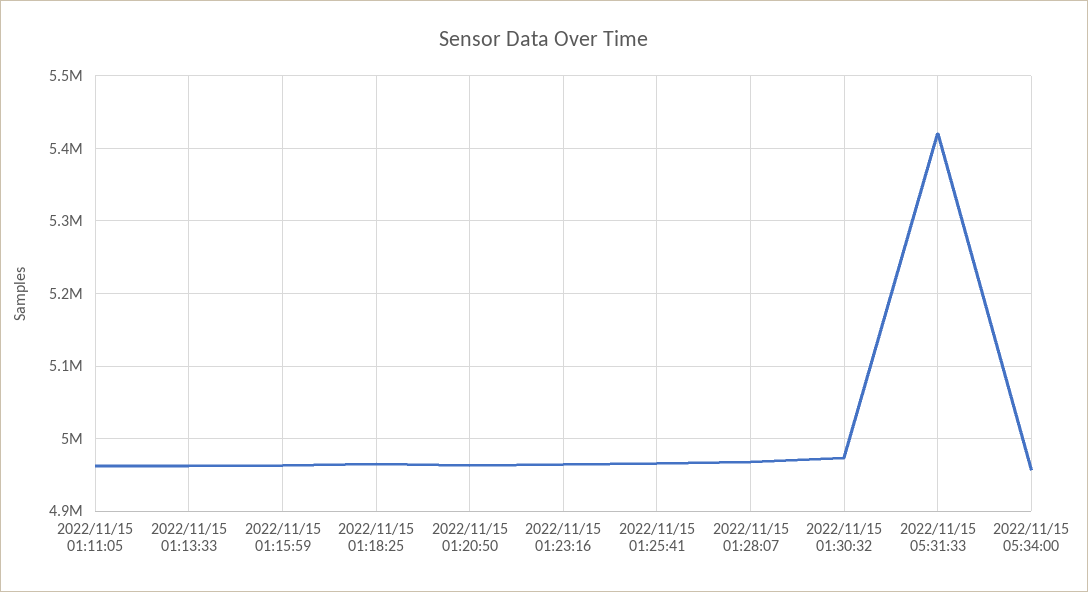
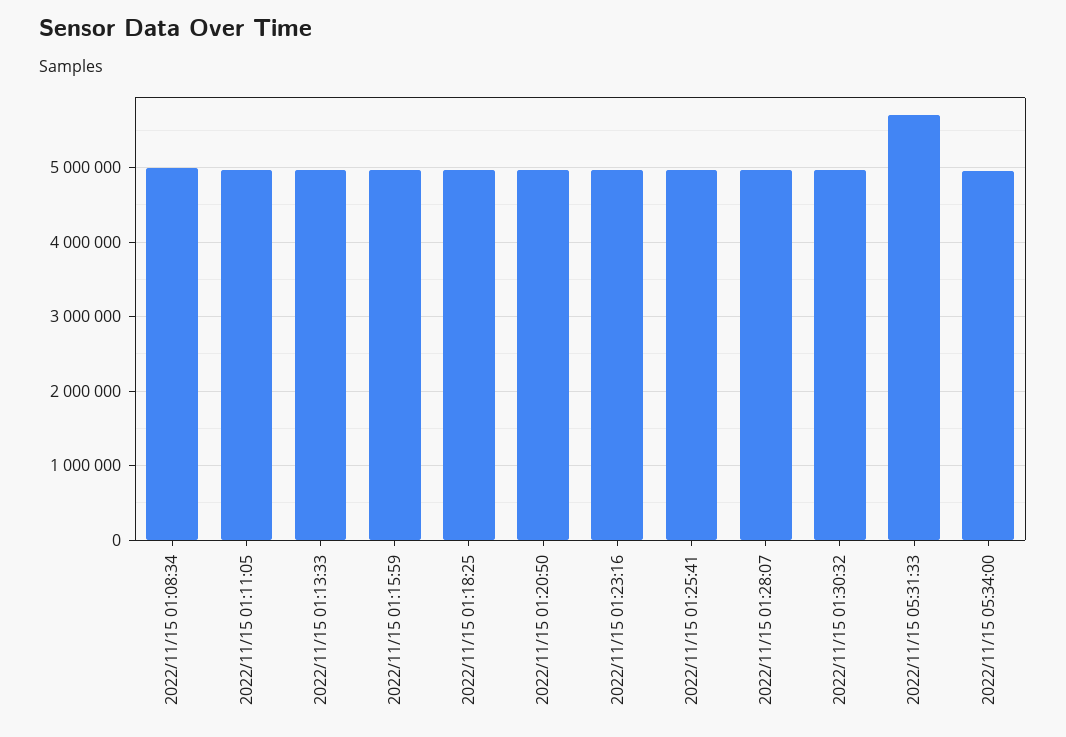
2022/11/15 05:31:33: 5420000 -> 5700000
2022/11/15 01:08:34: none -> 5000000

